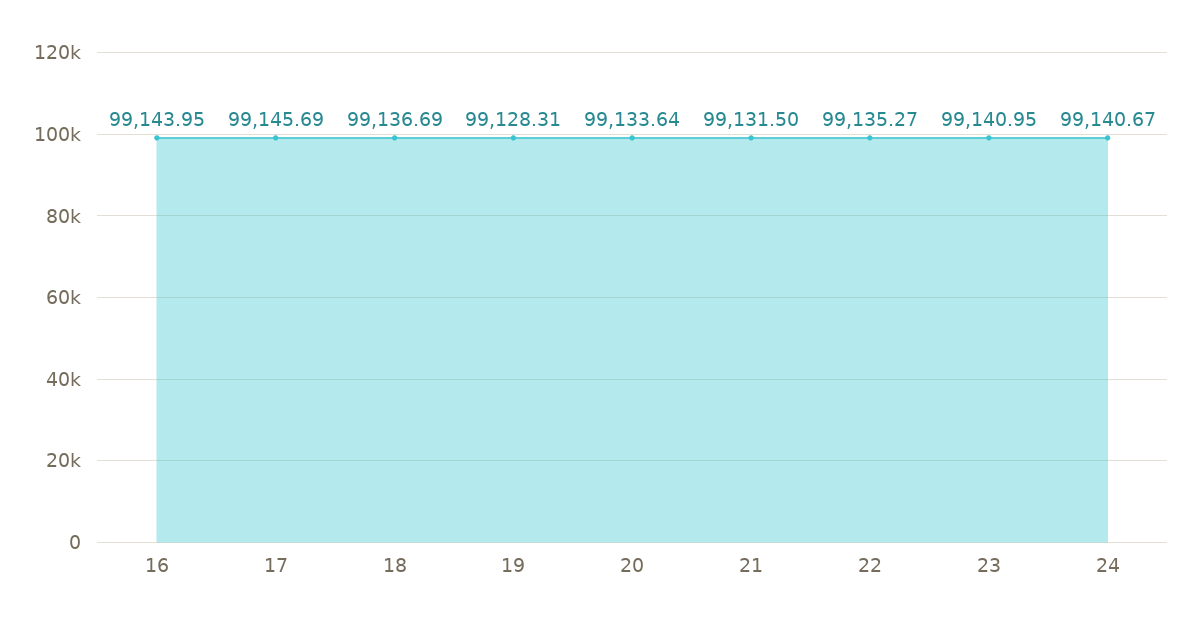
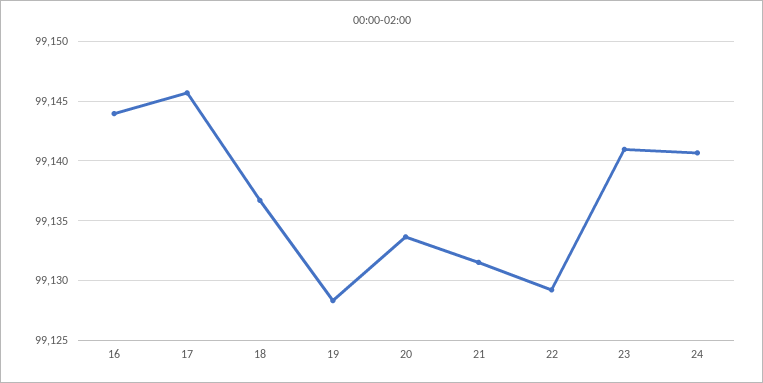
22: 99135.27 -> 99129

